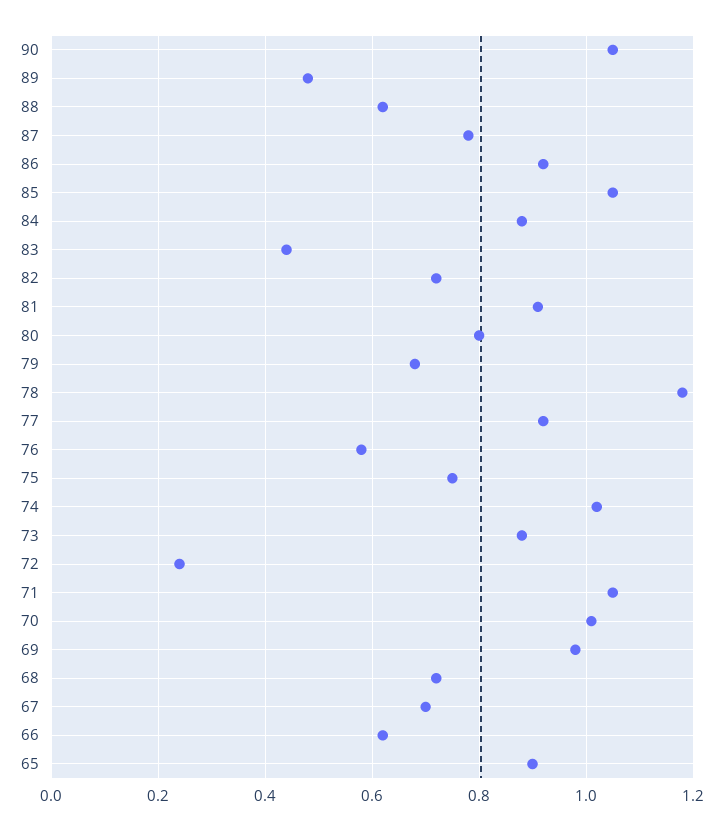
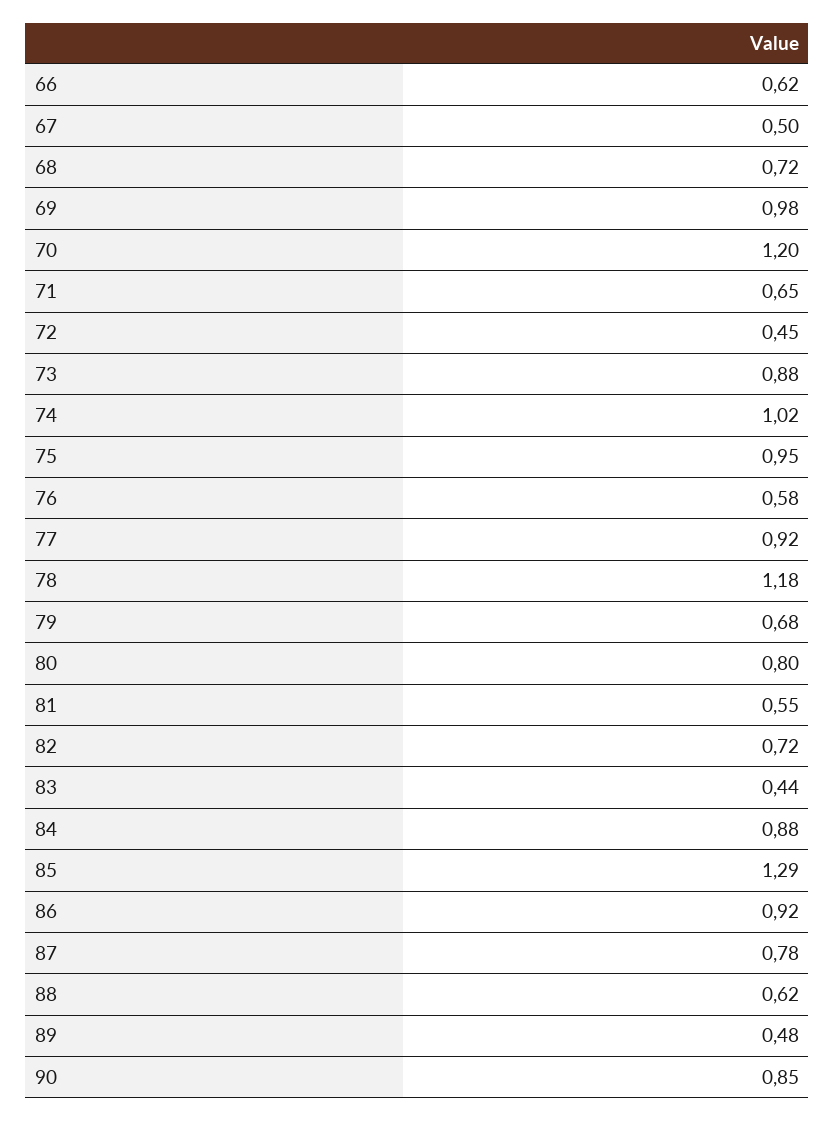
90: 1.05 -> 0.85
85: 1.05 -> 1.29
81: 0.9 -> 0.55
75: 0.75 -> 0.95
72: 0.25 -> 0.45
71: 1.05 -> 0.65
70: 1 -> 1.2
67: 0.7 -> 0.5
65: 0.9 -> none

